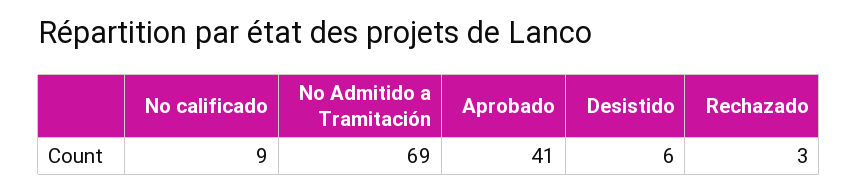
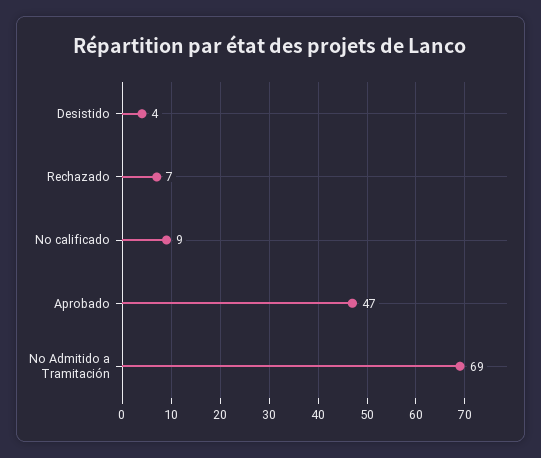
Aprobado: 41 -> 47
Desistido: 6 -> 4
Rechazado: 3 -> 7

